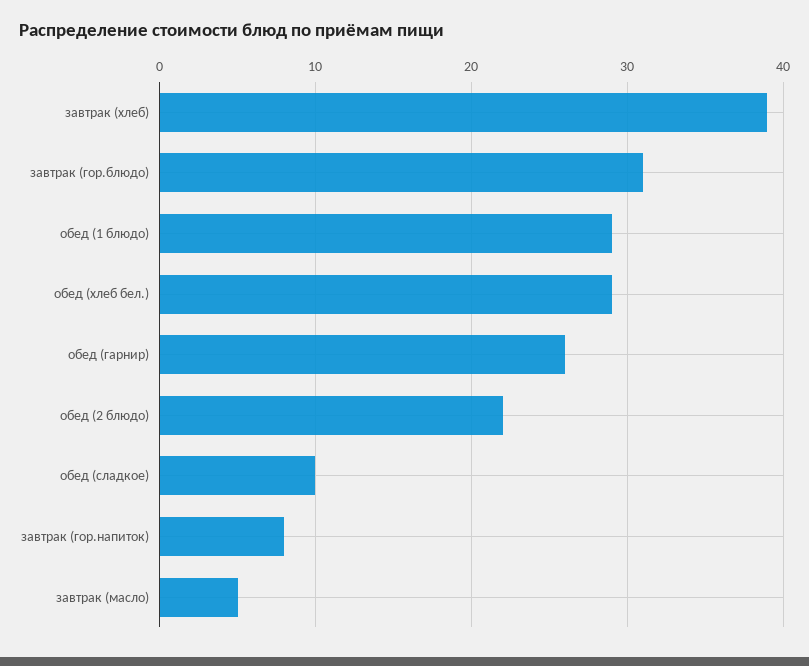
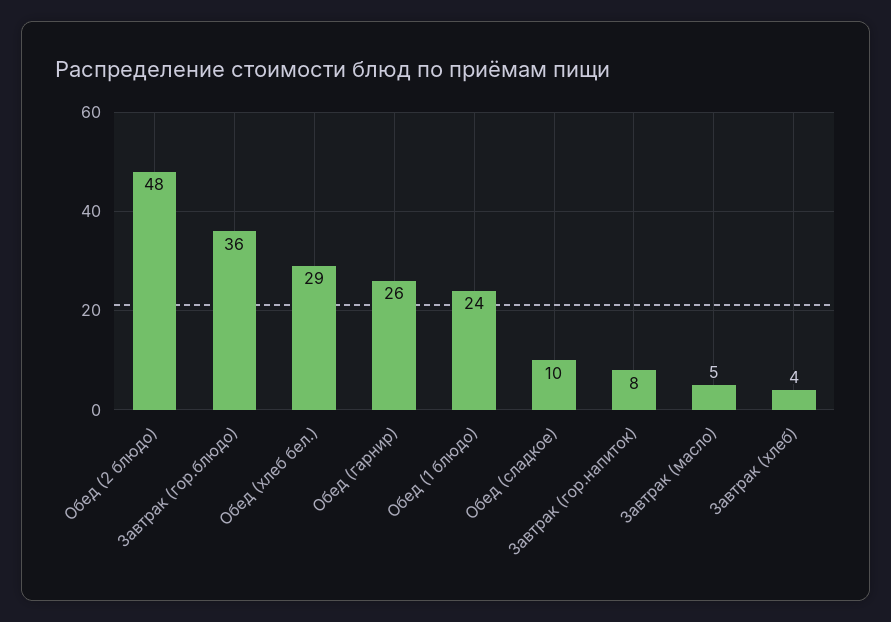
завтрак (хлеб): 39 -> 4
завтрак (гор.блюдо): 31 -> 36
обед (1 блюдо): 29 -> 24
обед (2 блюдо): 22 -> 48

